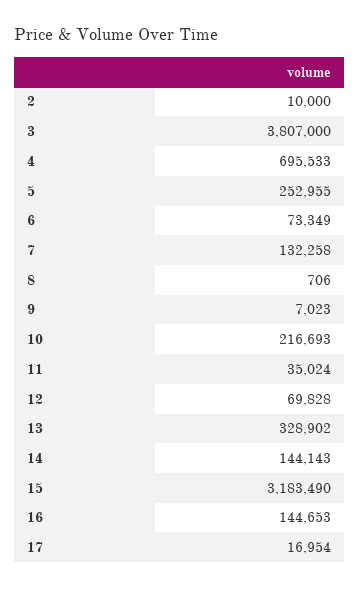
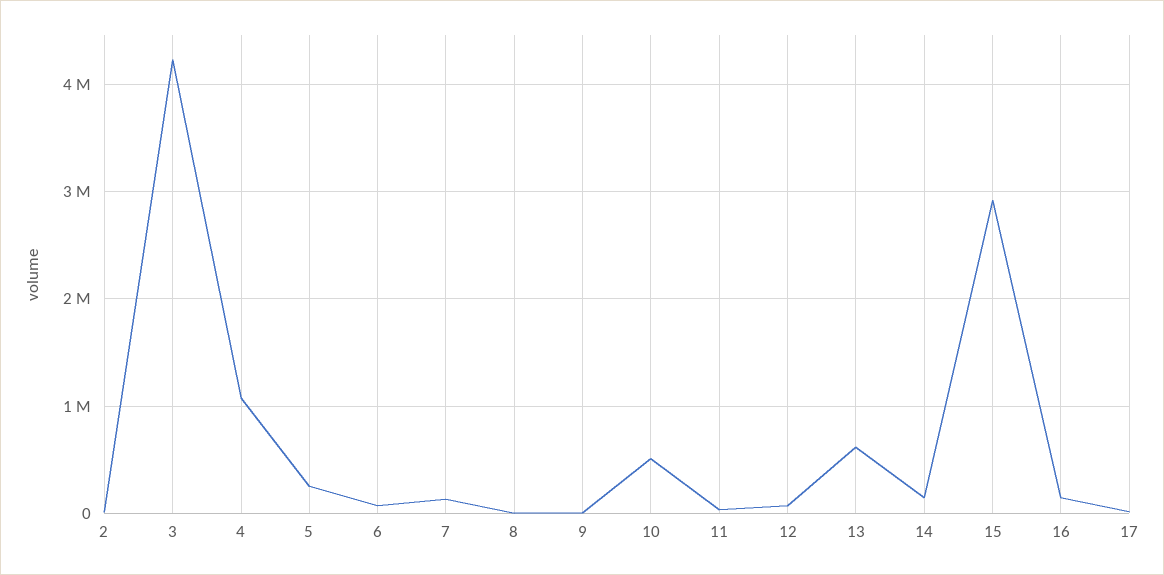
3: 3807000 -> 4200000
4: 695533 -> 1100000
10: 216693 -> 500000
13: 328902 -> 600000
15: 3183490 -> 2900000

